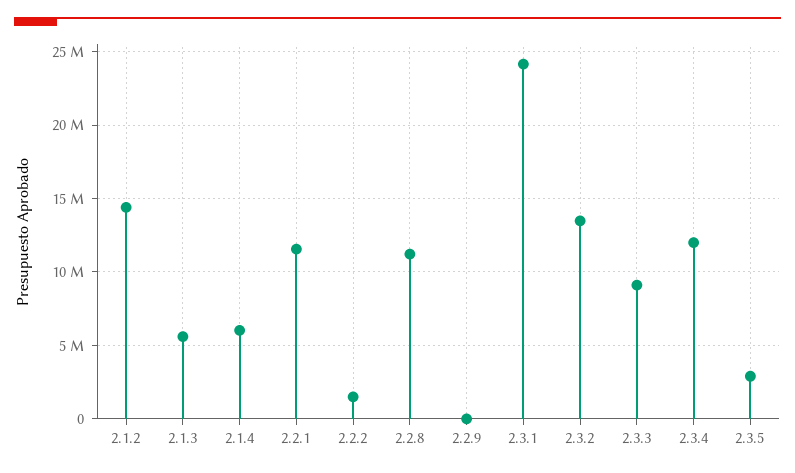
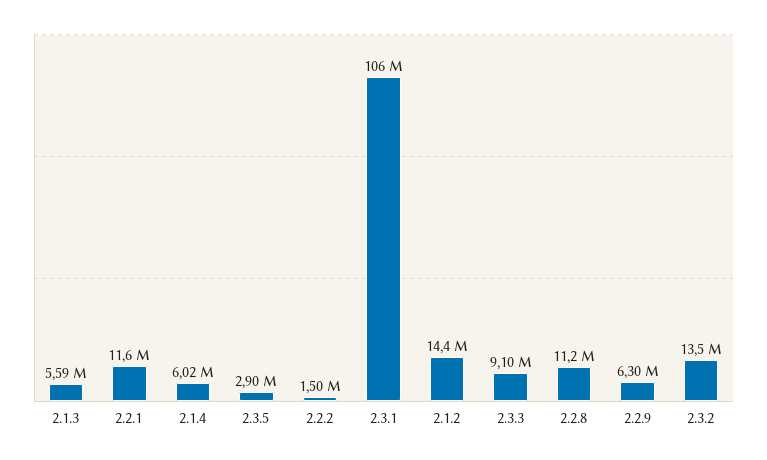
2.2.9: 0 -> 6300000
2.3.1: 24000000 -> 106000000
2.3.4: 12000000 -> none

